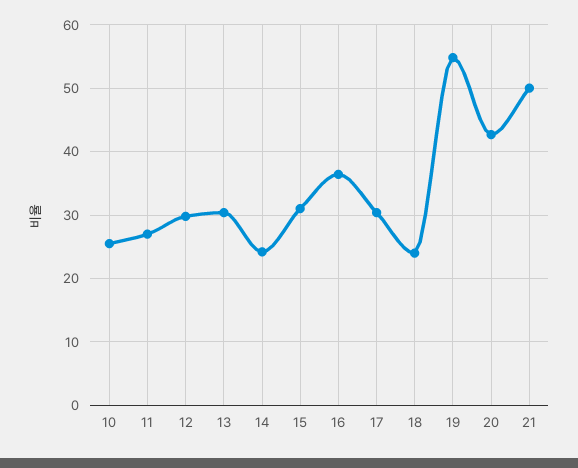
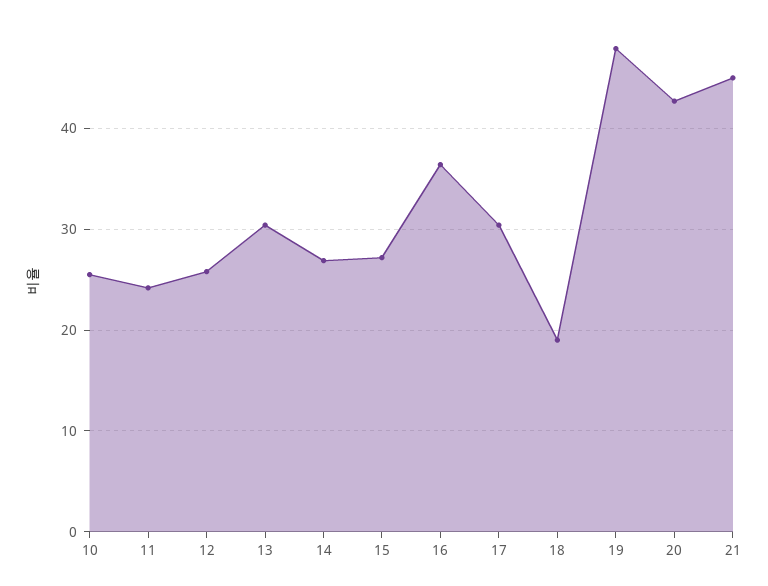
11: 27 -> 24
12: 30 -> 26
14: 24 -> 27
15: 31 -> 27
18: 24 -> 19
19: 55 -> 48
21: 50 -> 45

